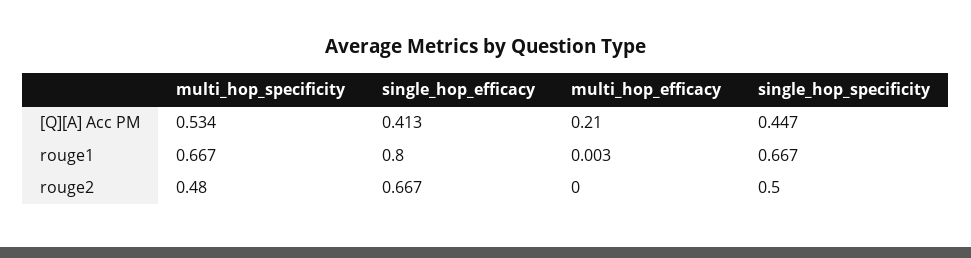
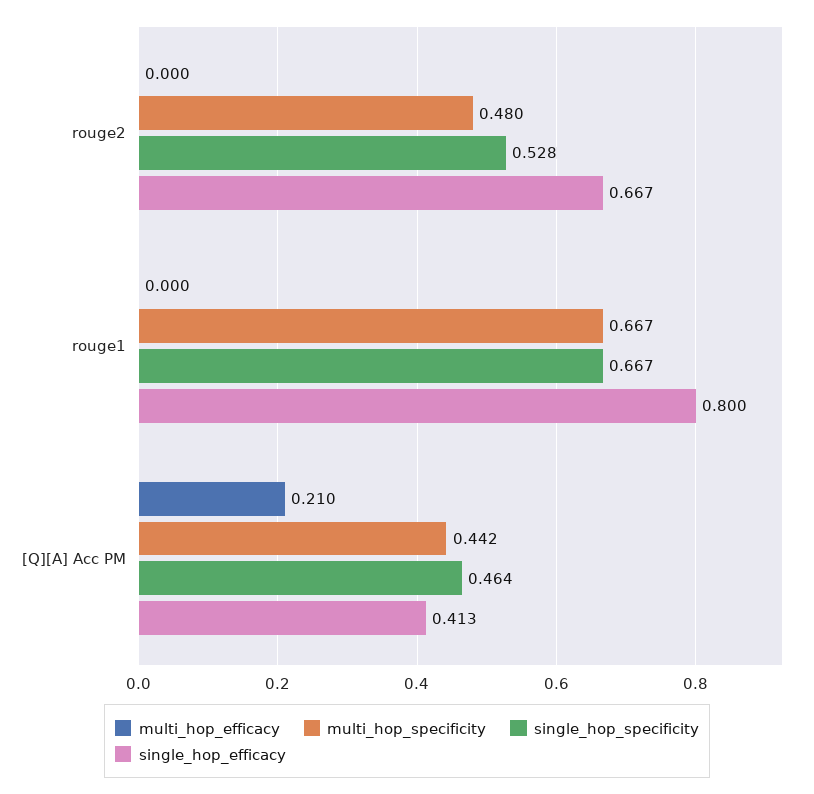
multi_hop_specificity, [Q][A] Acc PM: 0.534 -> 0.442
single_hop_specificity, [Q][A] Acc PM: 0.447 -> 0.464
multi_hop_efficacy, rouge1: 0.003 -> 0
single_hop_specificity, rouge2: 0.5 -> 0.528

